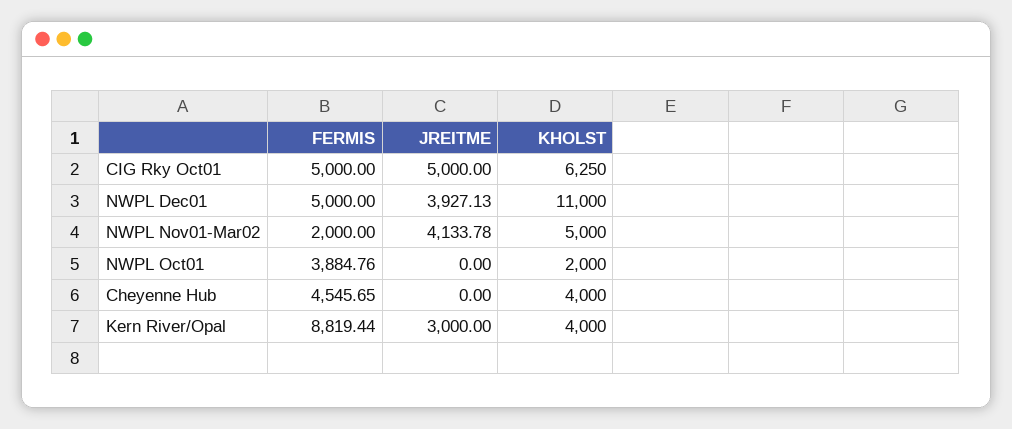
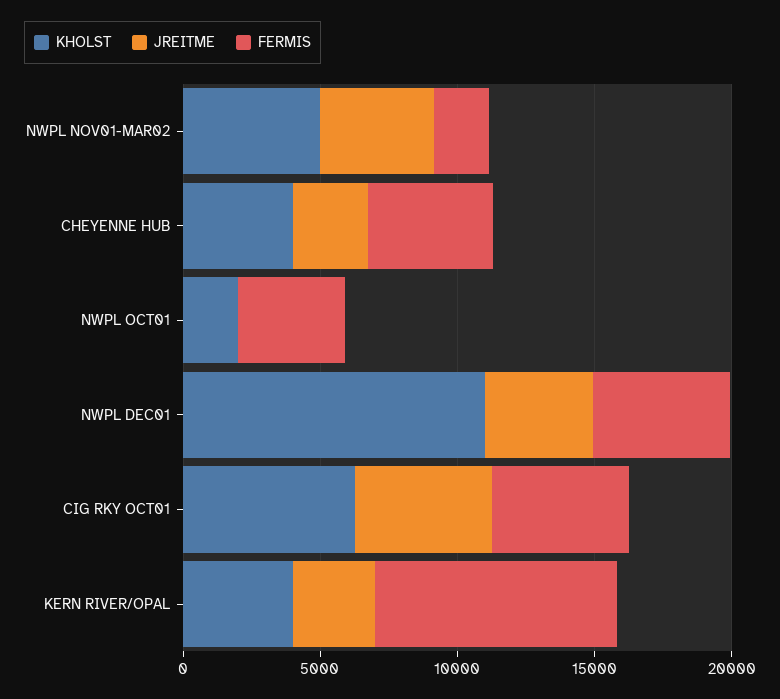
JREITME, Cheyenne Hub: 0 -> 3000

